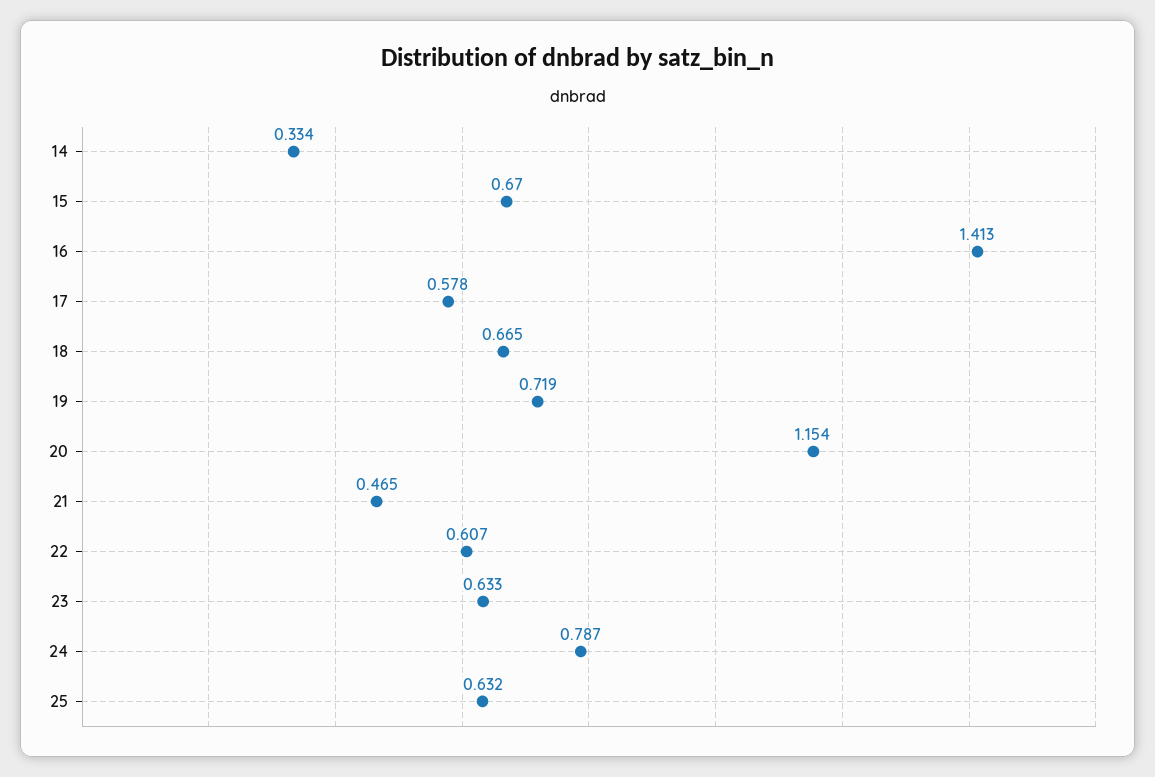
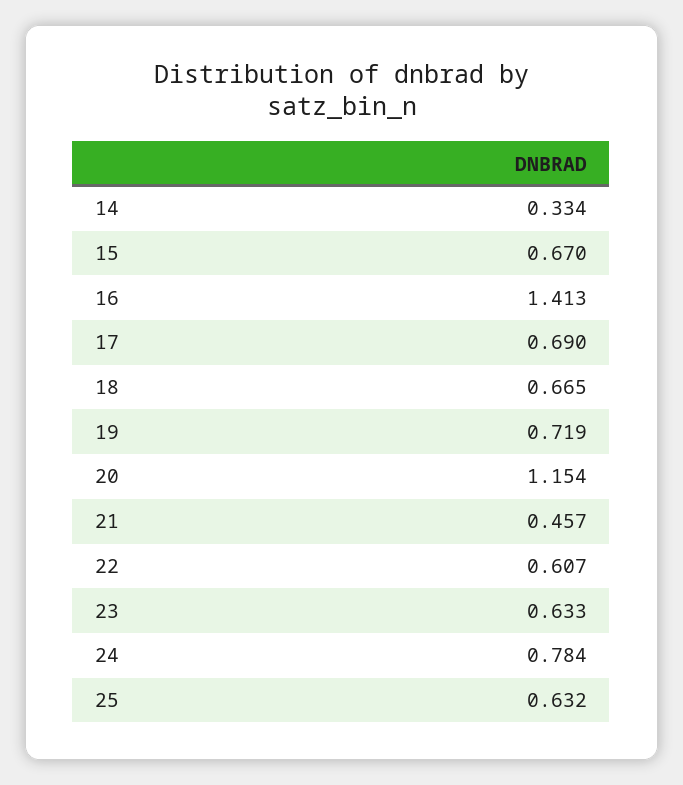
17: 0.578 -> 0.69
21: 0.465 -> 0.457
24: 0.787 -> 0.784

